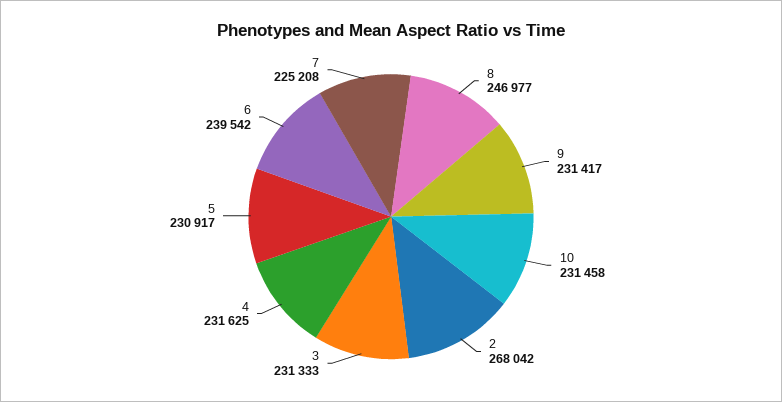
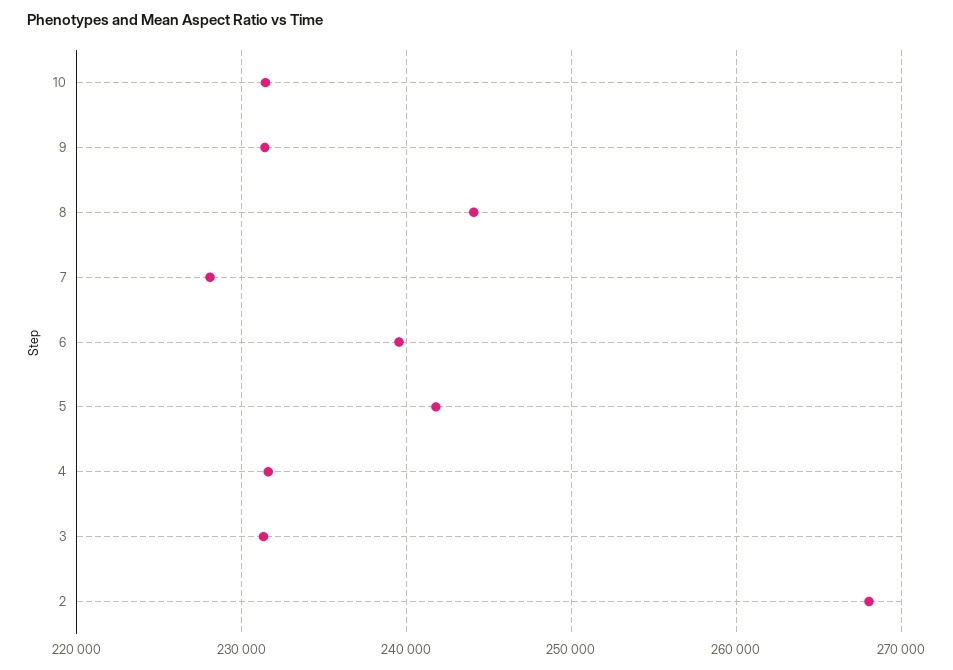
8: 246977 -> 244000
5: 230917 -> 242000
7: 225208 -> 228000

